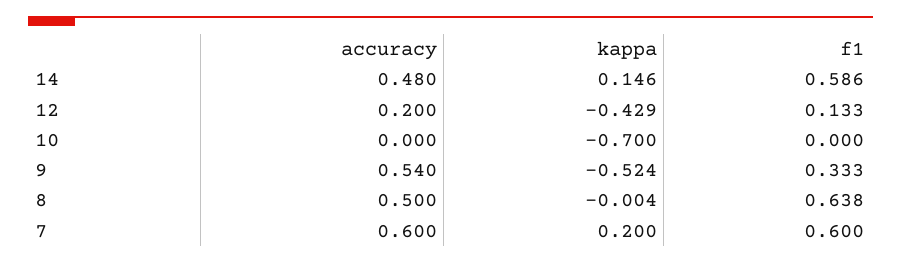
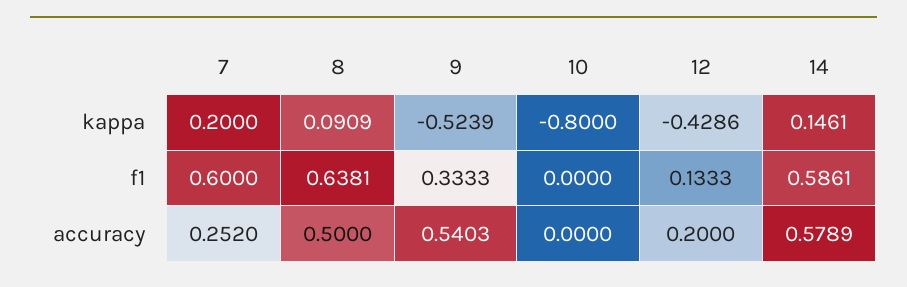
accuracy, 14: 0.48 -> 0.5789
kappa, 10: -0.7 -> -0.8
kappa, 8: -0.004 -> 0.0909
accuracy, 7: 0.6 -> 0.252

